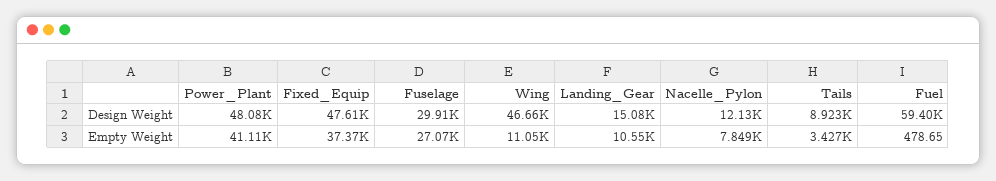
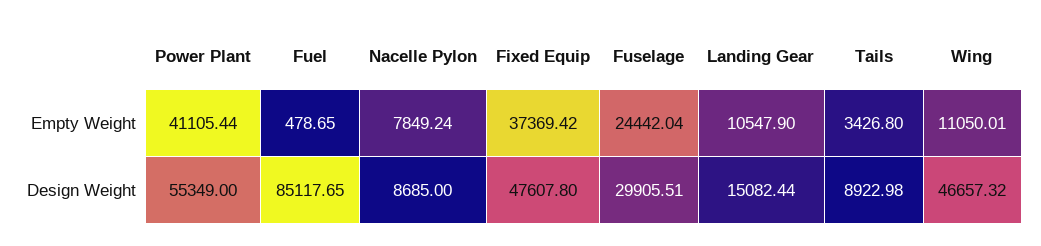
Power_Plant, Design Weight: 48080 -> 55349
Nacelle_Pylon, Design Weight: 12130 -> 8685
Fuel, Design Weight: 59400 -> 85117.65
Fuselage, Empty Weight: 27070 -> 24442.04

